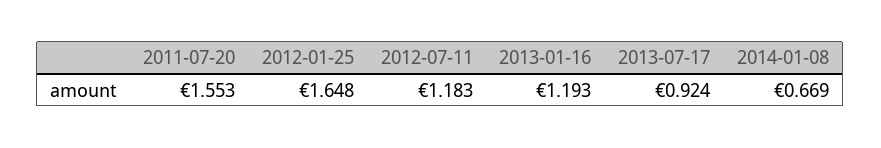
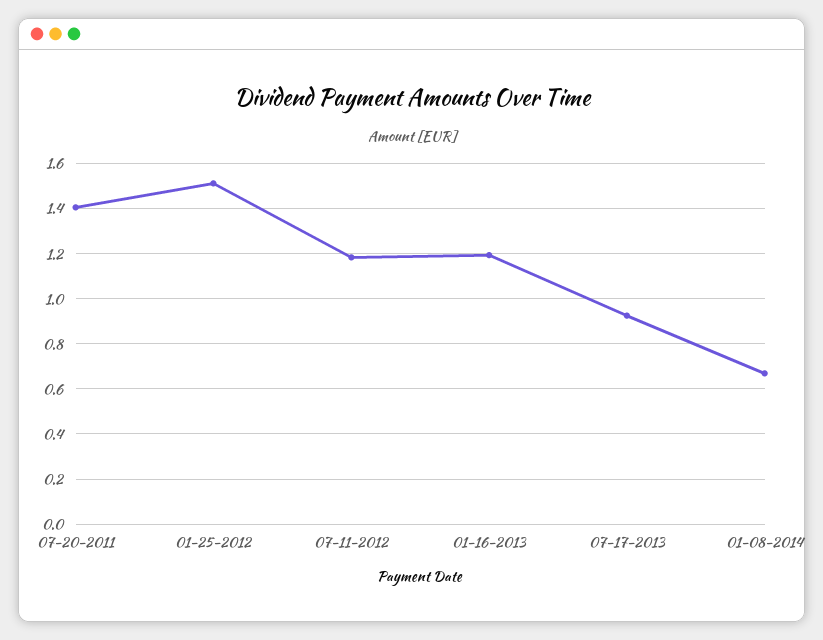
2011-07-20: 1.553 -> 1.4
2012-01-25: 1.648 -> 1.5

